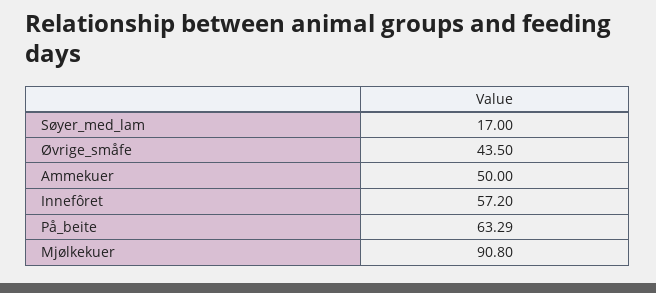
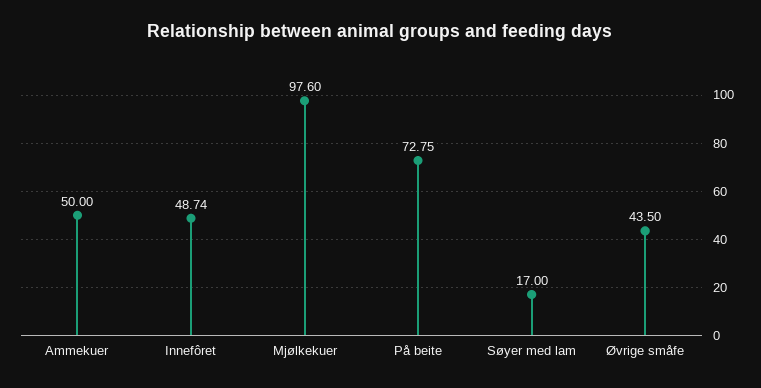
Innefôret: 57.2 -> 48.74
På_beite: 63.29 -> 72.75
Mjølkekuer: 90.8 -> 97.6

